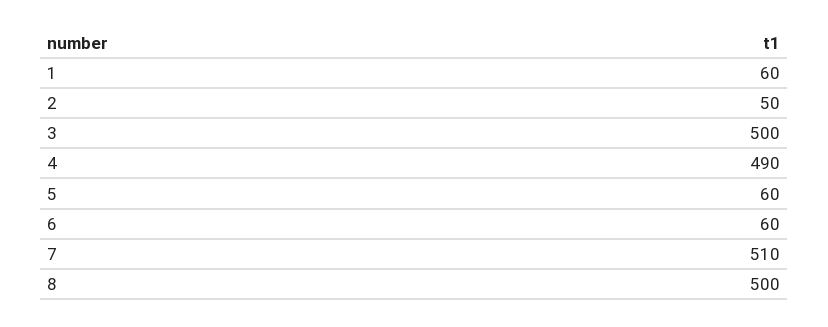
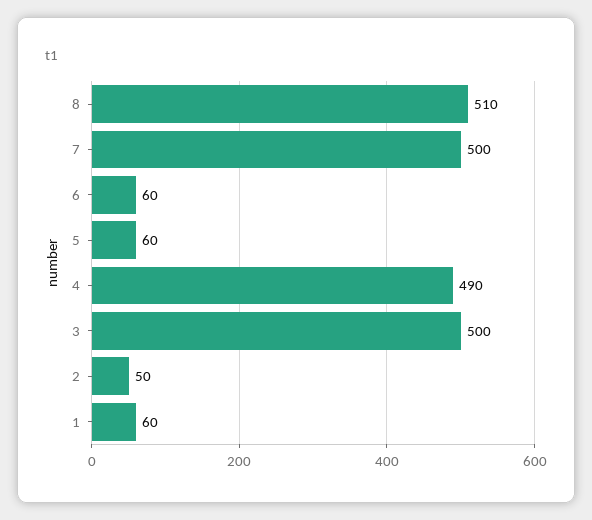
7: 510 -> 500
8: 500 -> 510

